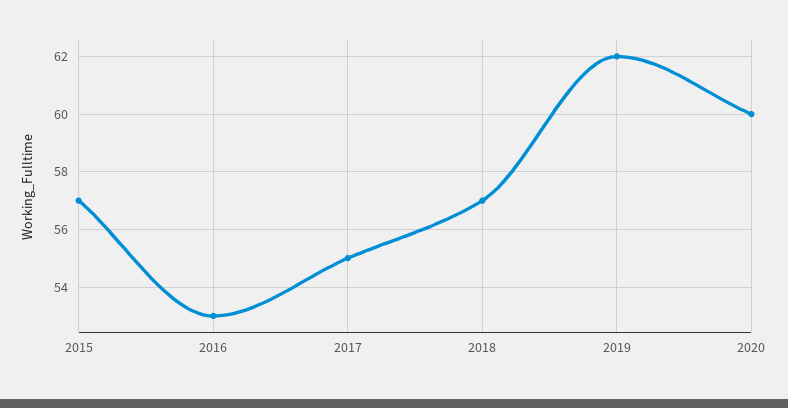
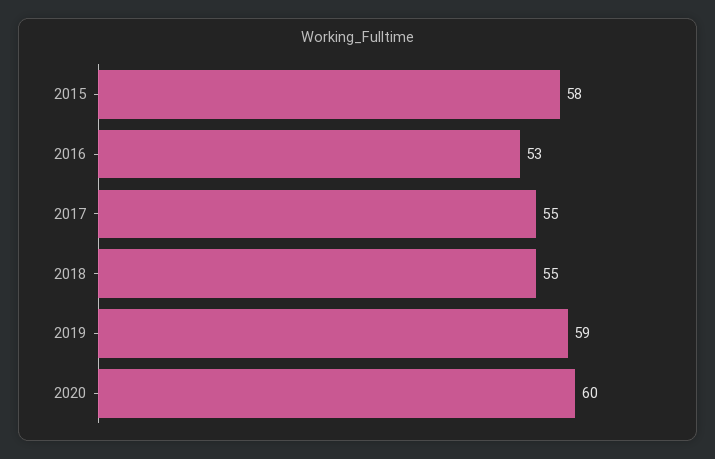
2015: 57 -> 58
2018: 57 -> 55
2019: 62 -> 59

